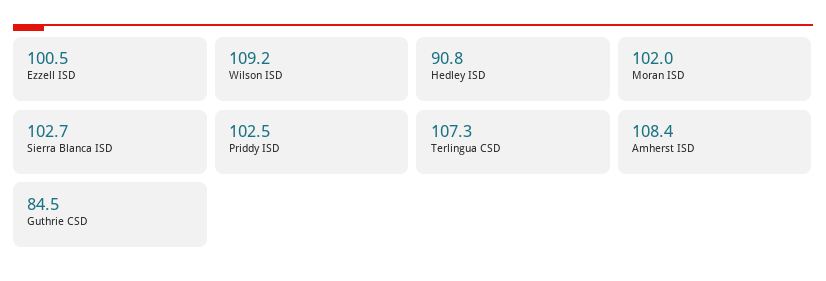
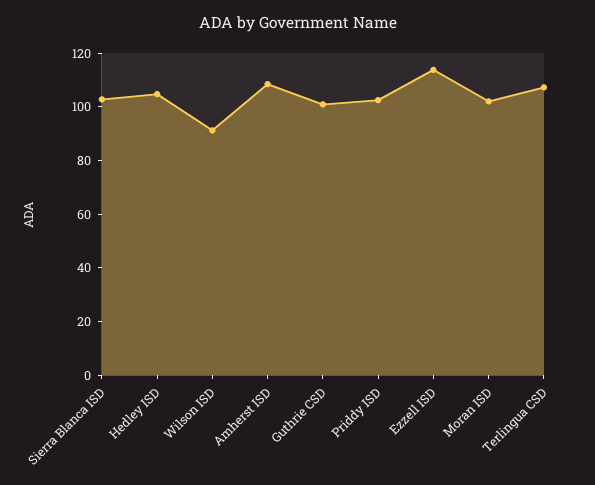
Ezzell ISD: 100.5 -> 115
Wilson ISD: 109.2 -> 90
Hedley ISD: 90.8 -> 105
Guthrie CSD: 84.5 -> 100

